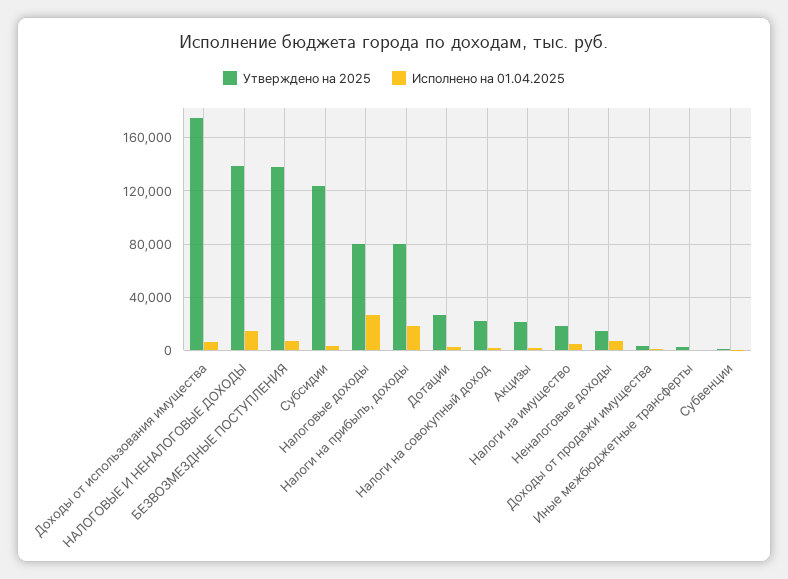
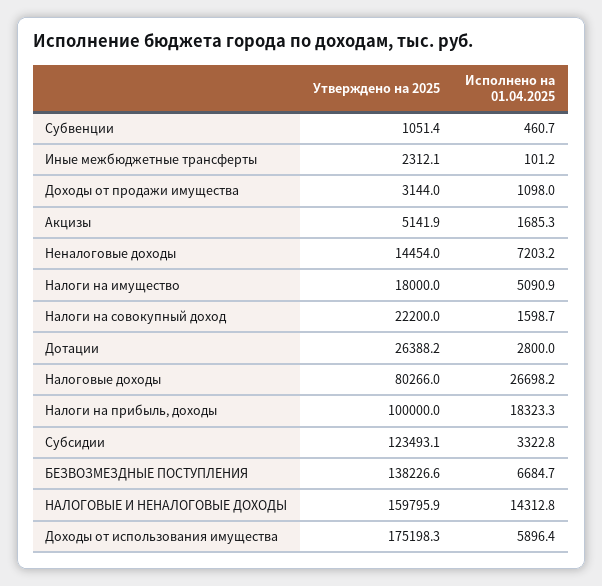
Утверждено на 2025, НАЛОГОВЫЕ И НЕНАЛОГОВЫЕ ДОХОДЫ: 140000 -> 159795.9
Утверждено на 2025, Налоги на прибыль, доходы: 80000 -> 100000
Утверждено на 2025, Акцизы: 20000 -> 5141.9

